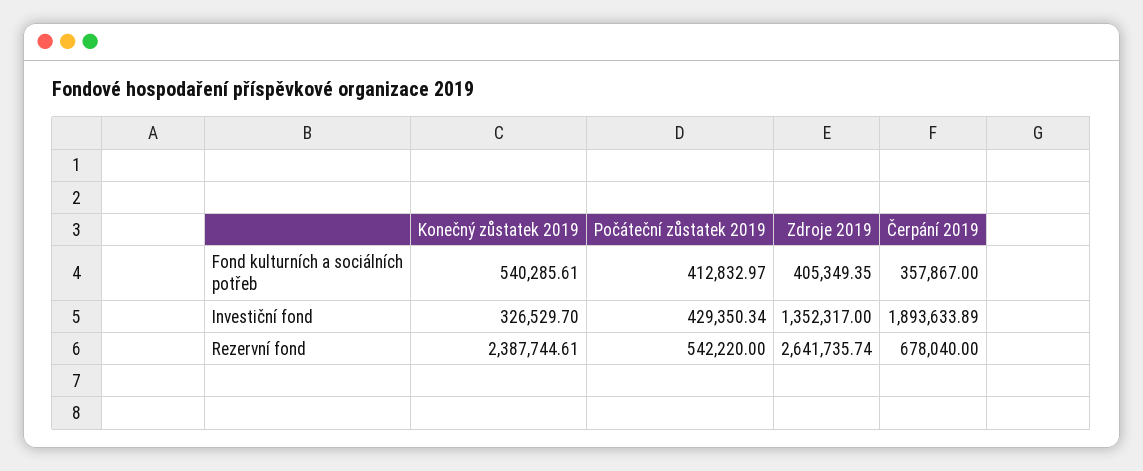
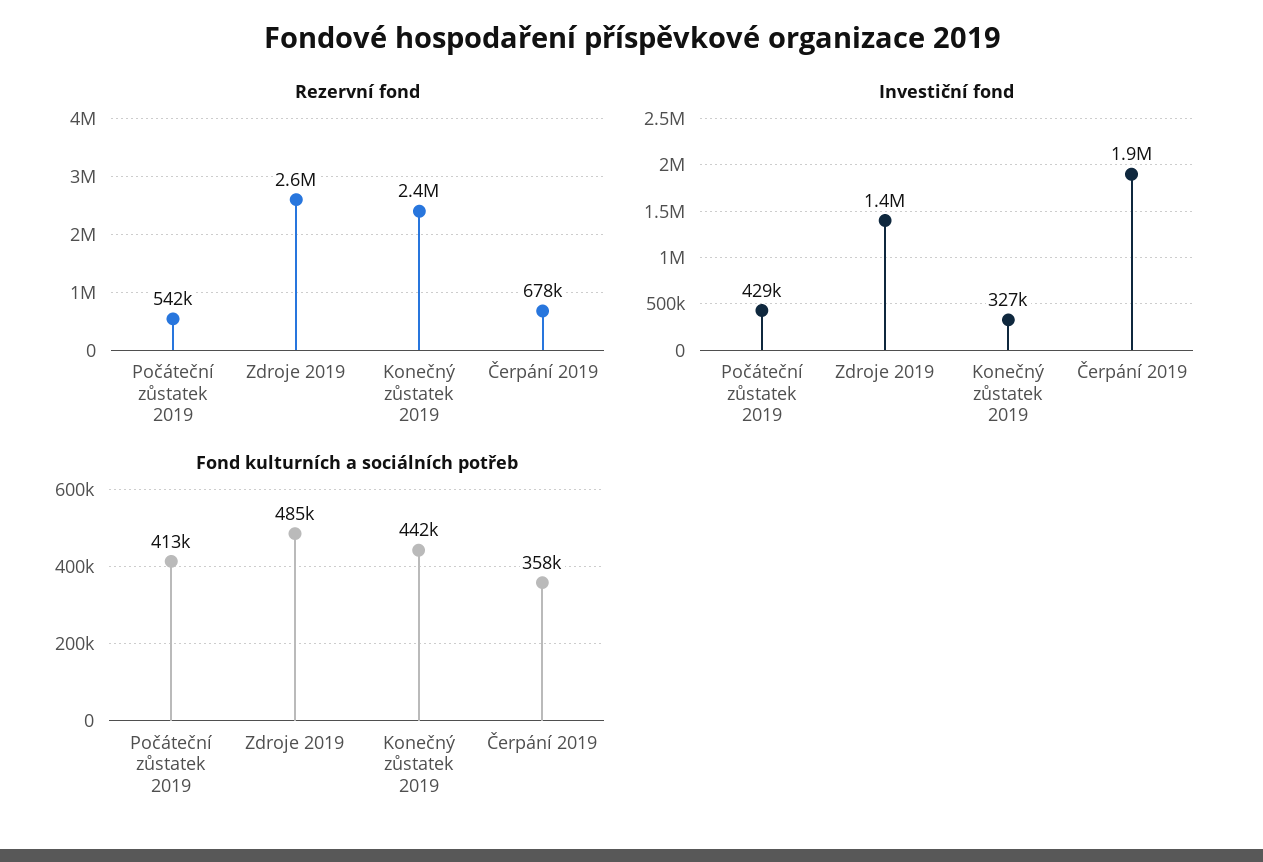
Fond kulturních a sociálních potřeb, Konečný zůstatek 2019: 540285.61 -> 442000
Fond kulturních a sociálních potřeb, Zdroje 2019: 405349.35 -> 485000

